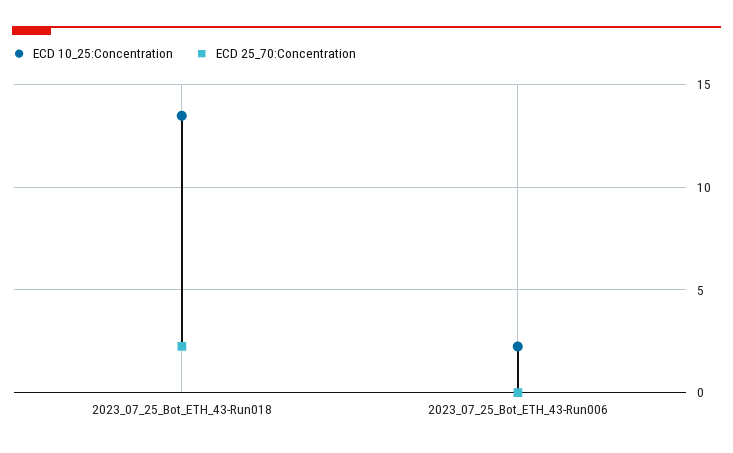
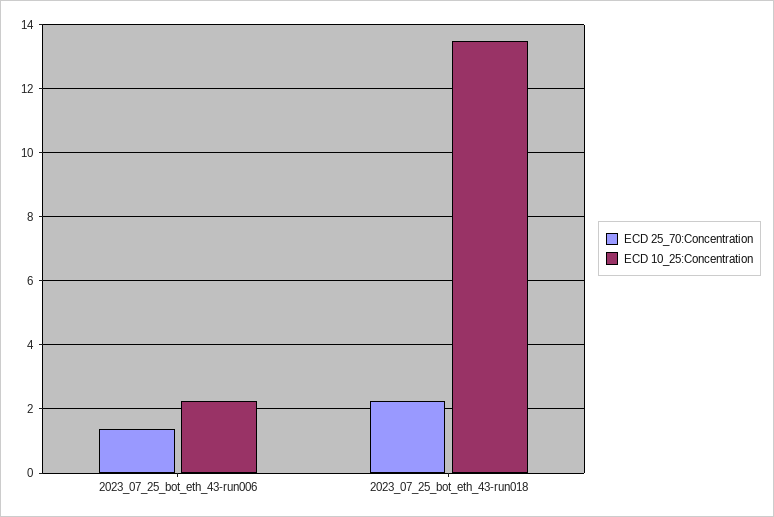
ECD 25_70:Concentration, 2023_07_25_Bot_ETH_43-Run006: 0 -> 1.4

